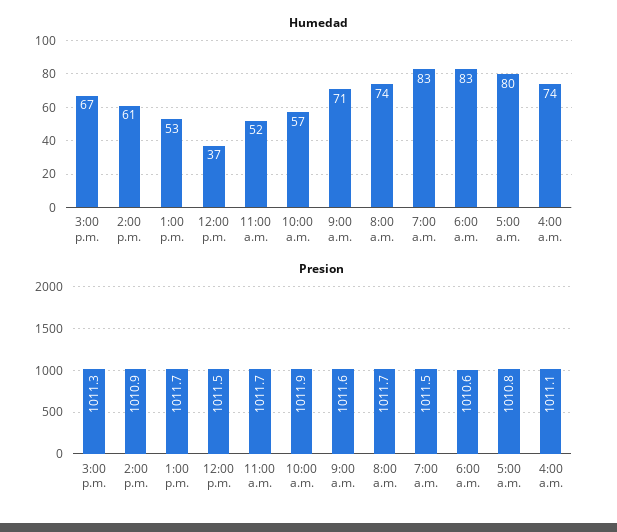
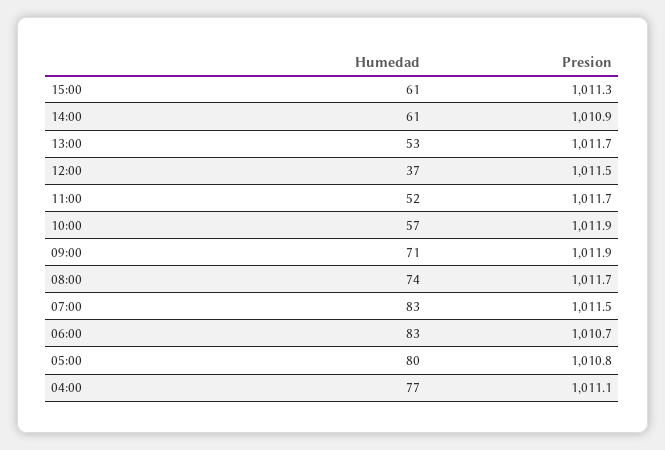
Humedad, 3:00 p.m.: 67 -> 61
Humedad, 4:00 a.m.: 74 -> 77
Presion, 9:00 a.m.: 1011.6 -> 1011.9
Presion, 6:00 a.m.: 1010.6 -> 1010.7

